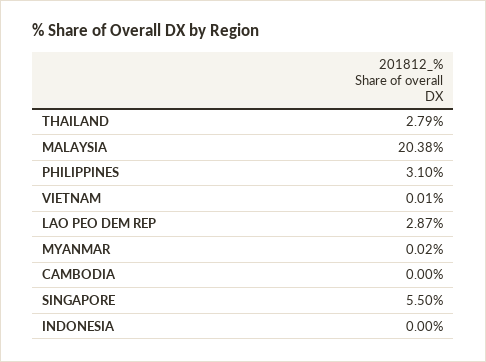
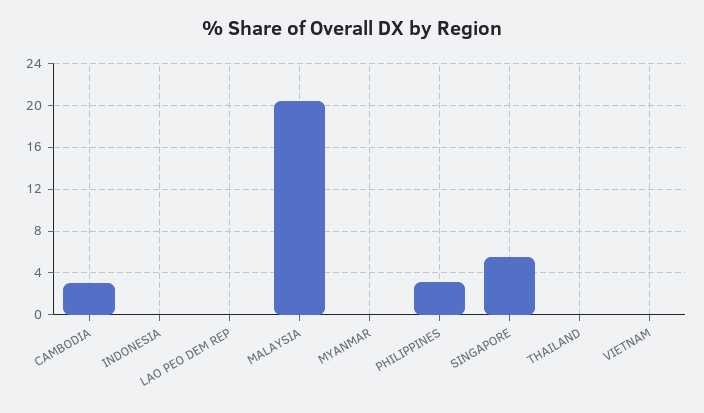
THAILAND: 2.79 -> 0
LAO PEO DEM REP: 2.87 -> 0
CAMBODIA: 0 -> 3

